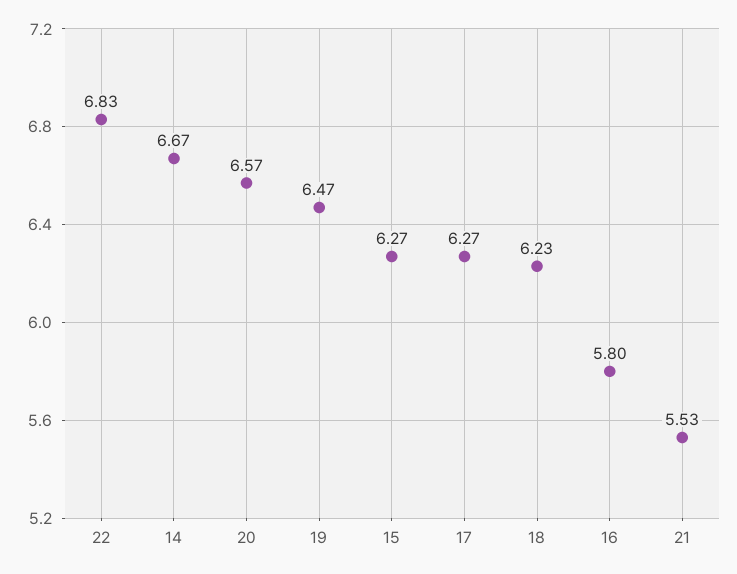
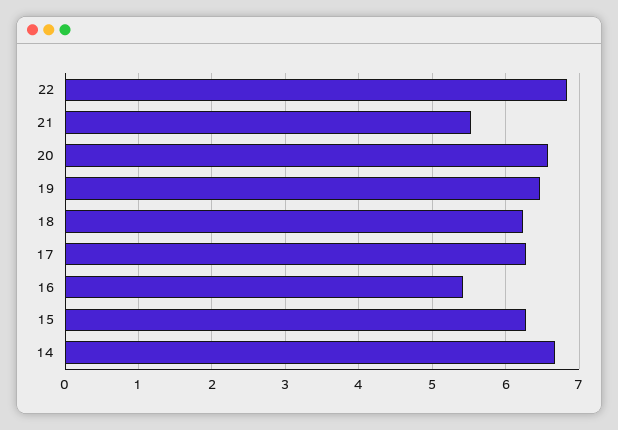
16: 5.8 -> 5.4

